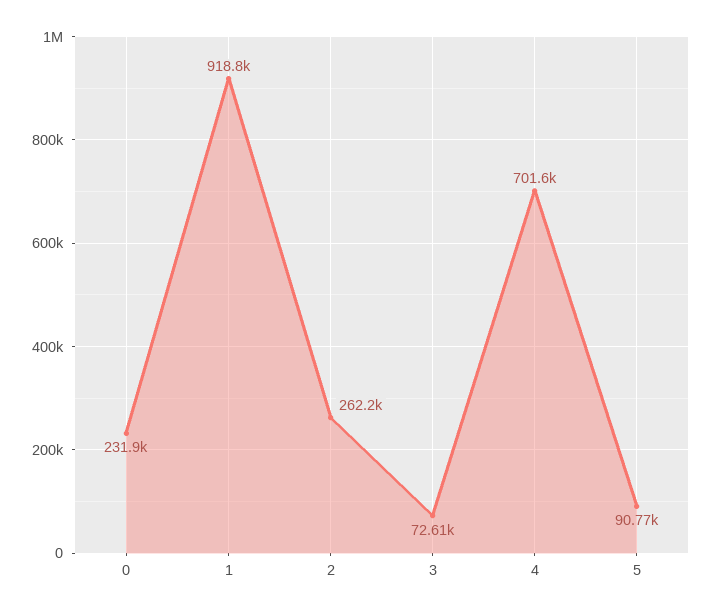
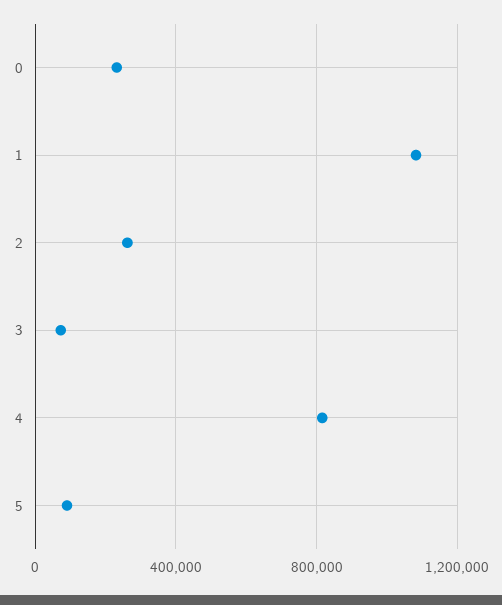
1: 918800 -> 1100000
4: 701600 -> 800000

